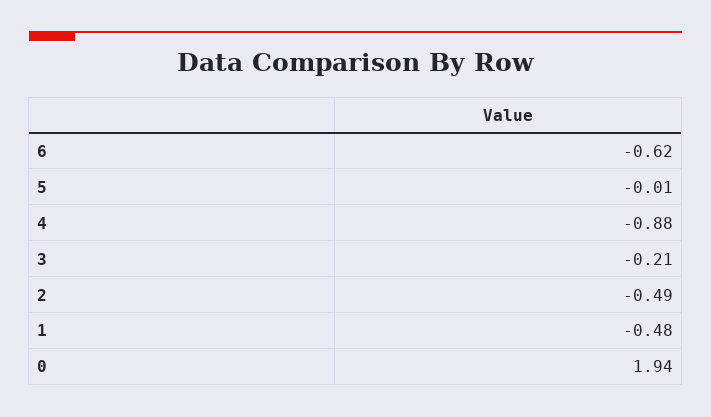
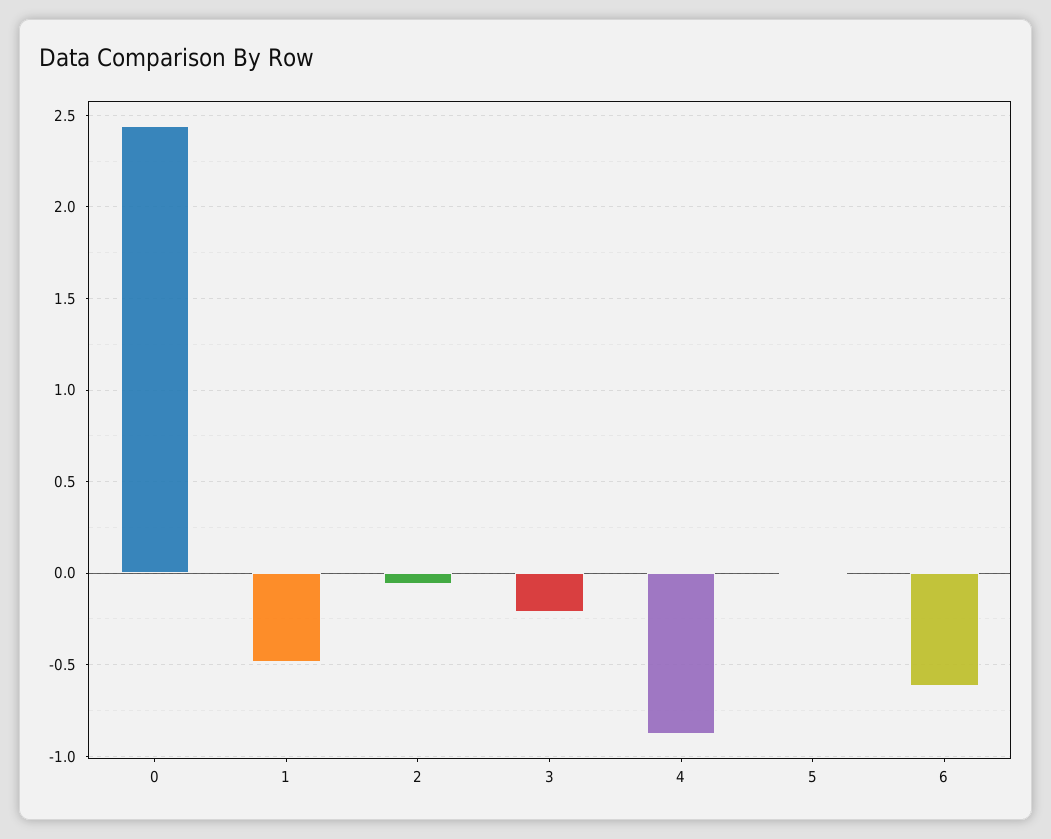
2: -0.49 -> -0.05
0: 1.94 -> 2.45

